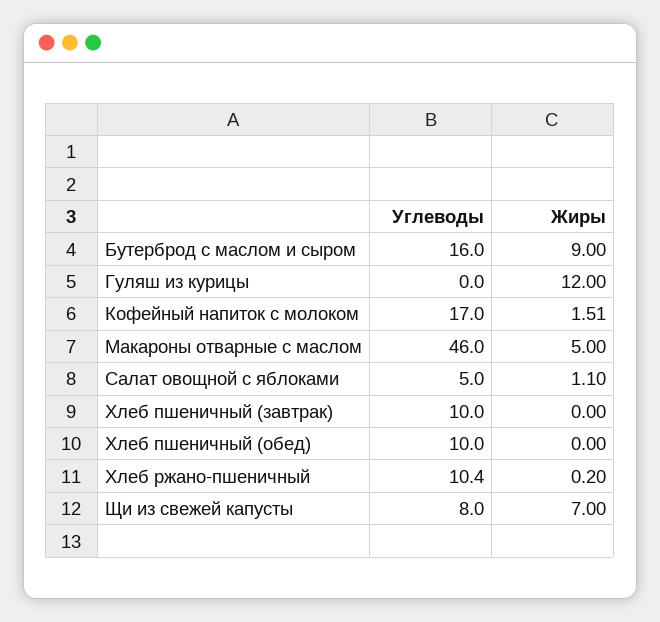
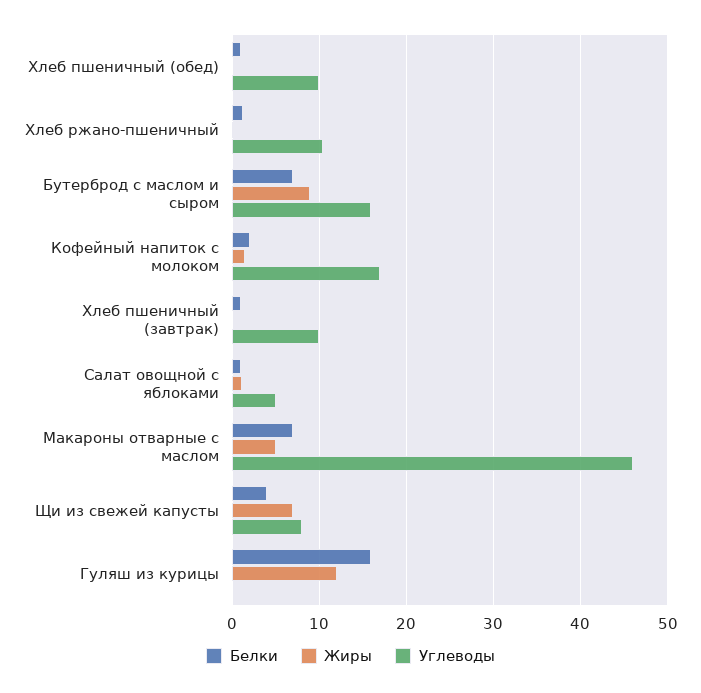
Белки, Хлеб пшеничный (обед): none -> 1
Белки, Хлеб ржано-пшеничный: none -> 1
Белки, Бутерброд с маслом и сыром: none -> 7
Белки, Кофейный напиток с молоком: none -> 2
Белки, Хлеб пшеничный (завтрак): none -> 1
Белки, Салат овощной с яблоками: none -> 1
Белки, Макароны отварные с маслом: none -> 7
Белки, Щи из свежей капусты: none -> 4
Белки, Гуляш из курицы: none -> 16

